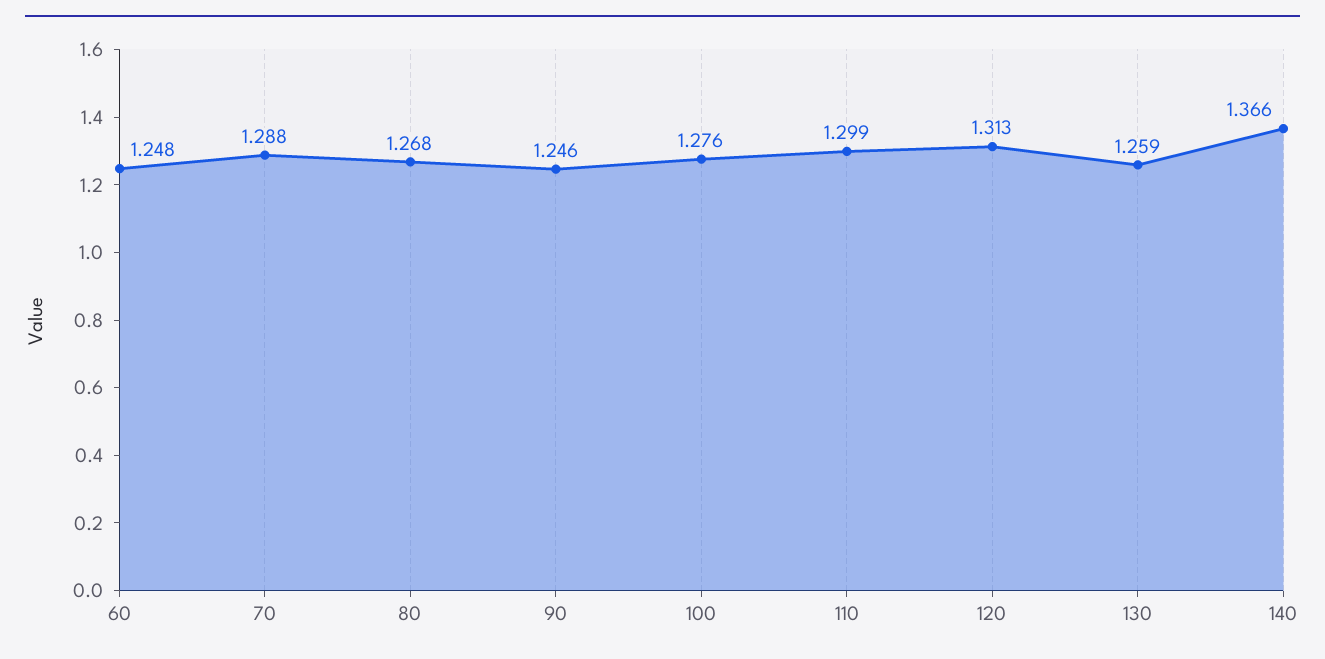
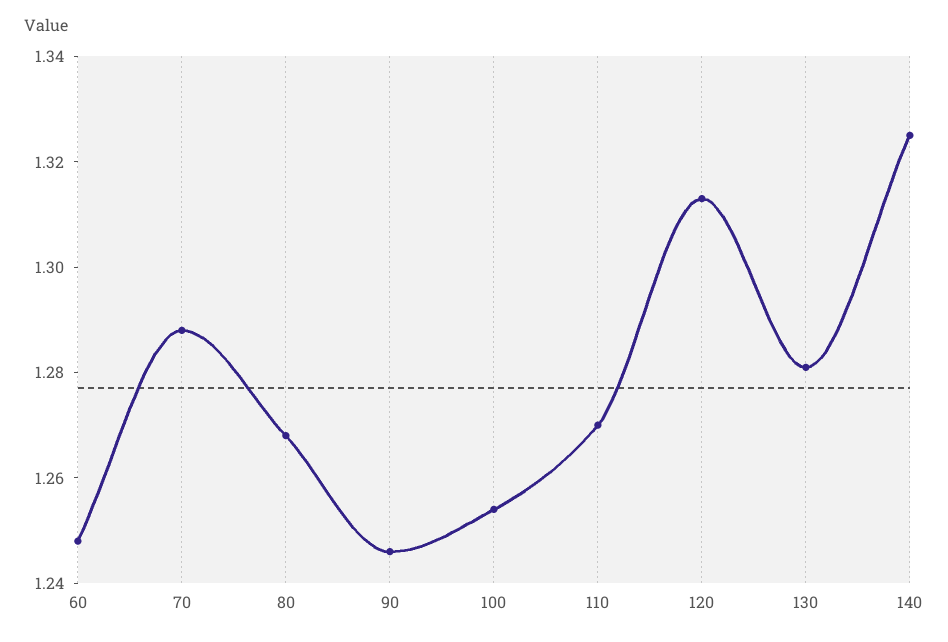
100: 1.276 -> 1.255
110: 1.299 -> 1.27
130: 1.259 -> 1.28
140: 1.366 -> 1.325

